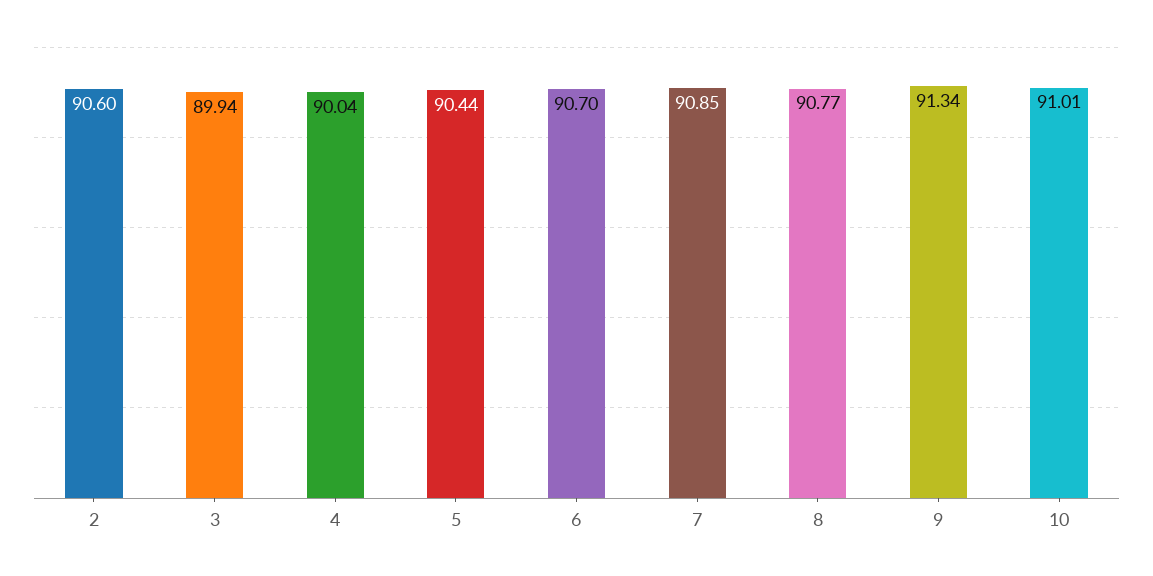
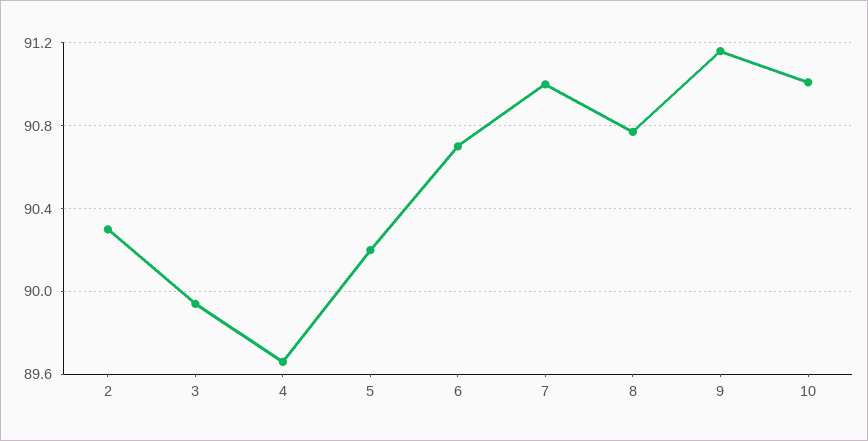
2: 90.6 -> 90.3
4: 90.04 -> 89.65
5: 90.44 -> 90.2
7: 90.85 -> 91
9: 91.34 -> 91.15

